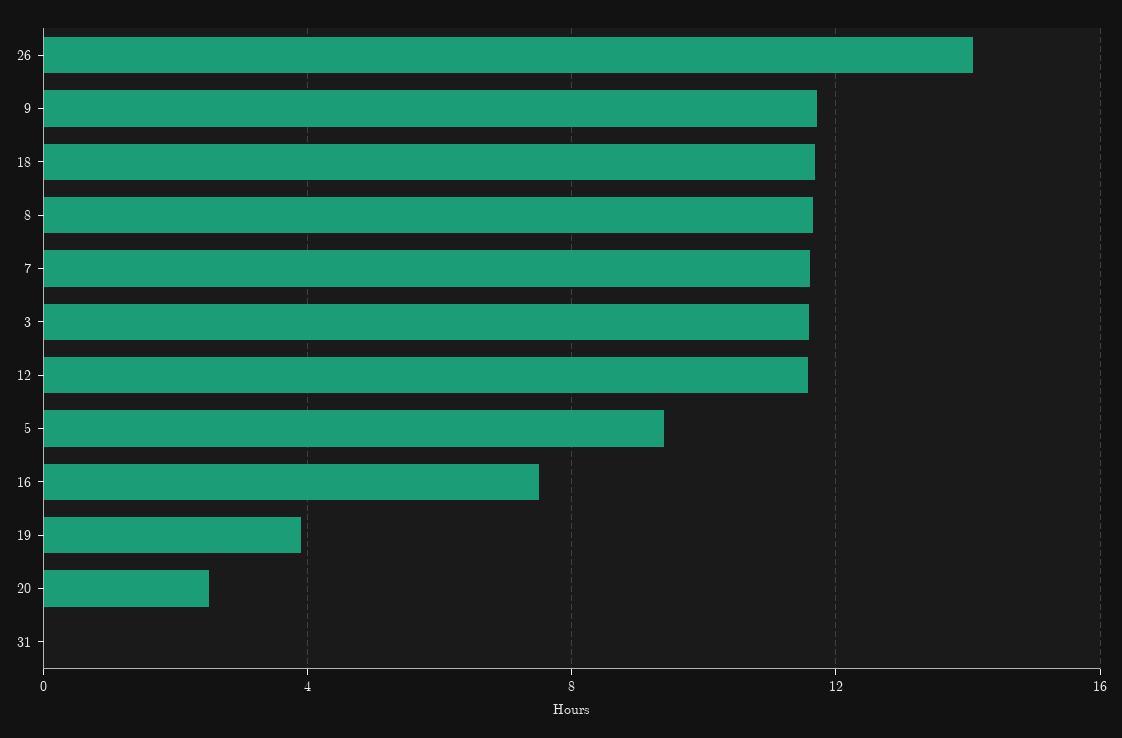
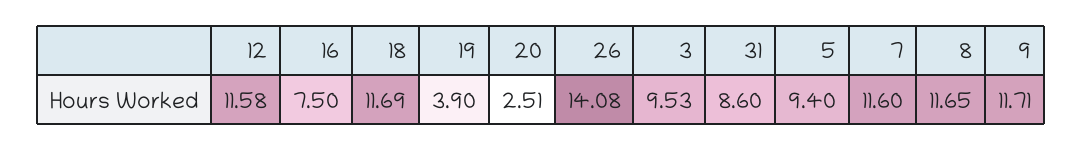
3: 11.5 -> 9.53
31: 0 -> 8.6

